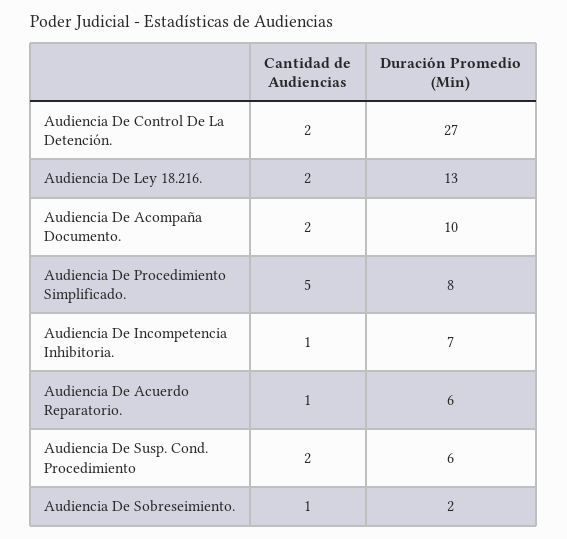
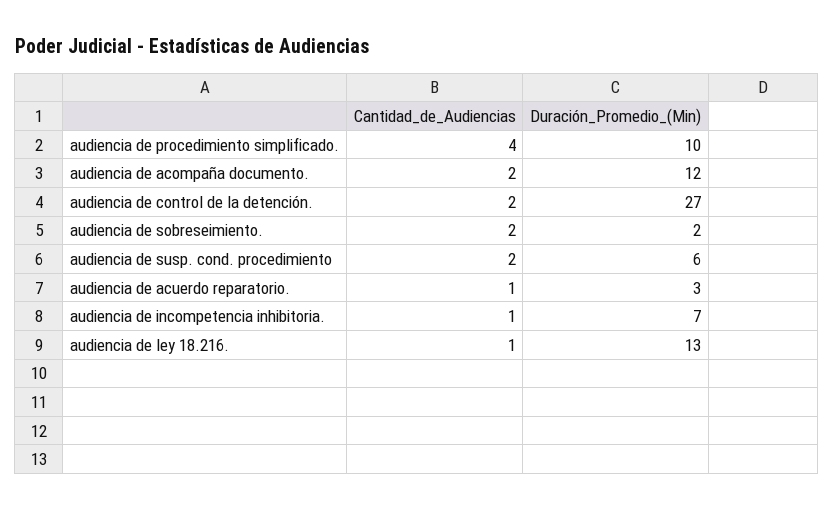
Cantidad de Audiencias, Audiencia De Ley 18.216.: 2 -> 1
Duración Promedio (Min), Audiencia De Acompaña Documento.: 10 -> 12
Cantidad de Audiencias, Audiencia De Procedimiento Simplificado.: 5 -> 4
Duración Promedio (Min), Audiencia De Procedimiento Simplificado.: 8 -> 10
Duración Promedio (Min), Audiencia De Acuerdo Reparatorio.: 6 -> 3
Cantidad de Audiencias, Audiencia De Sobreseimiento.: 1 -> 2

